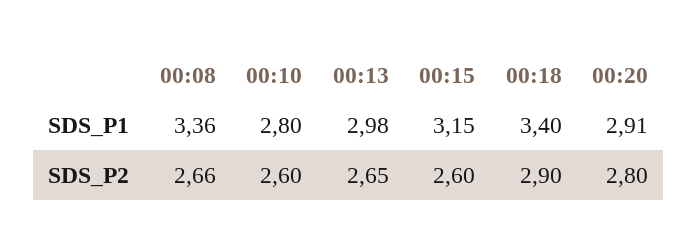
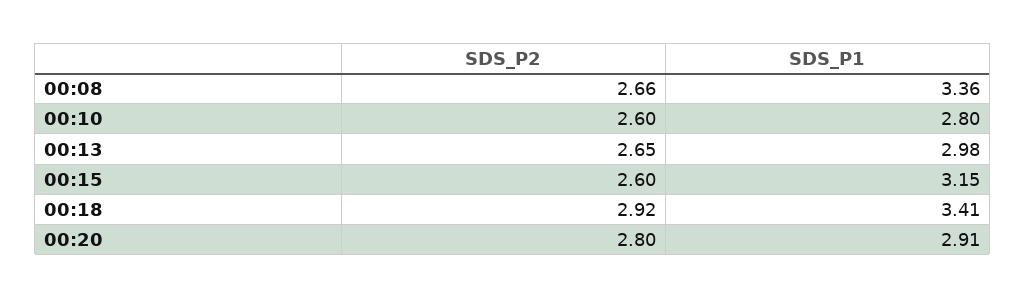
00:18, SDS_P1: 3.4 -> 3.41
00:18, SDS_P2: 2.9 -> 2.92

